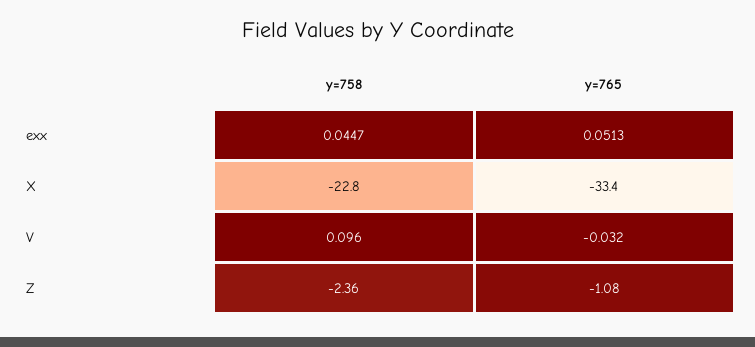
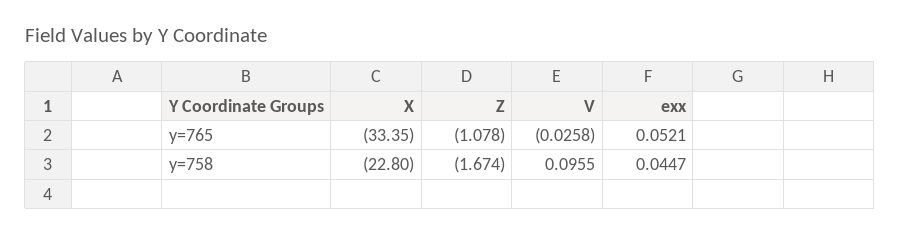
y=765, exx: 0.0513 -> 0.0521
y=765, V: -0.032 -> -0.0258
y=758, Z: -2.36 -> -1.674

